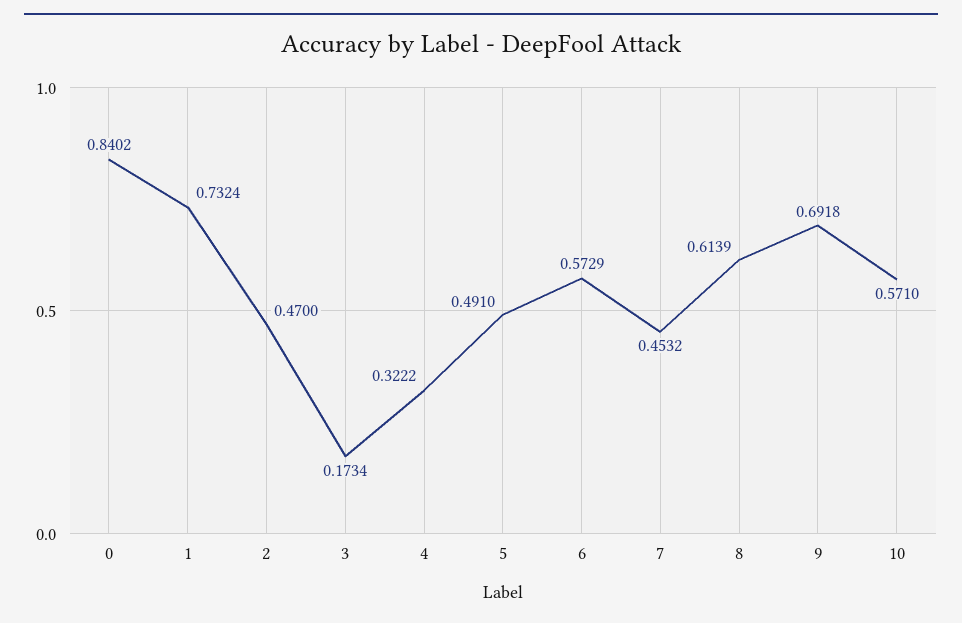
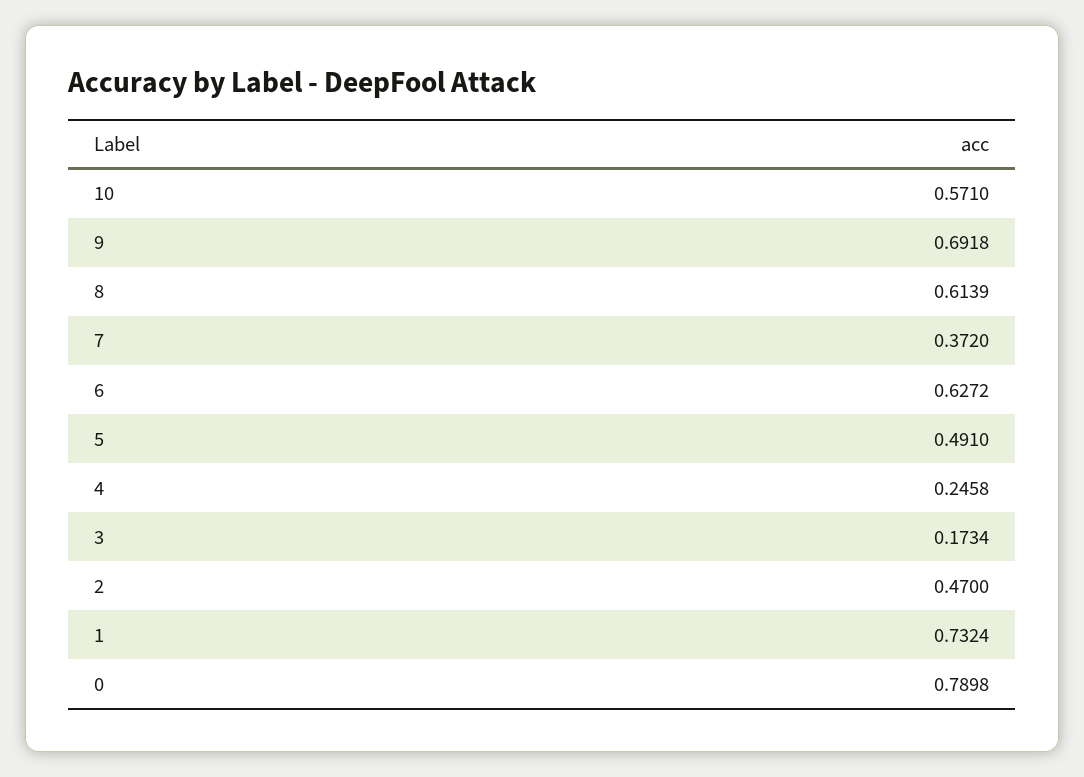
0: 0.8402 -> 0.7898
4: 0.3222 -> 0.2458
6: 0.5729 -> 0.6272
7: 0.4532 -> 0.372

